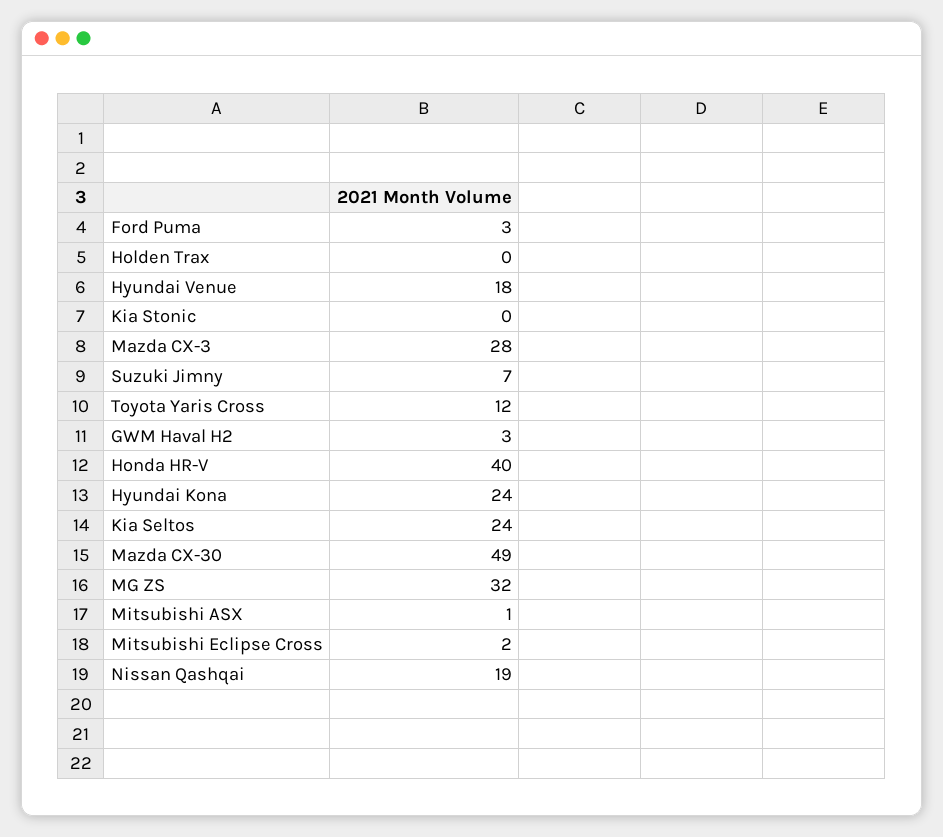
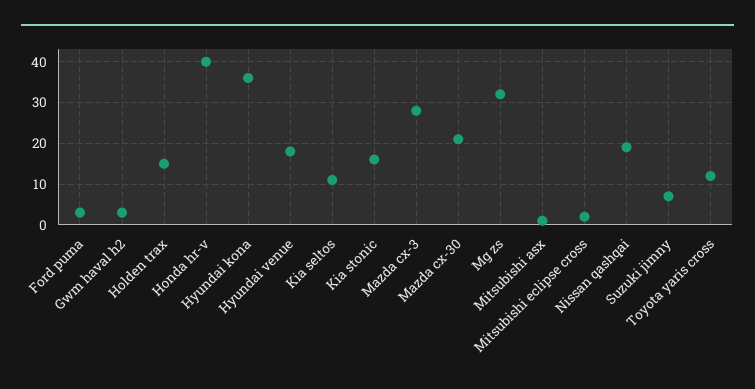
Holden Trax: 0 -> 15
Kia Stonic: 0 -> 15
Hyundai Kona: 24 -> 35
Kia Seltos: 24 -> 10
Mazda CX-30: 49 -> 20

